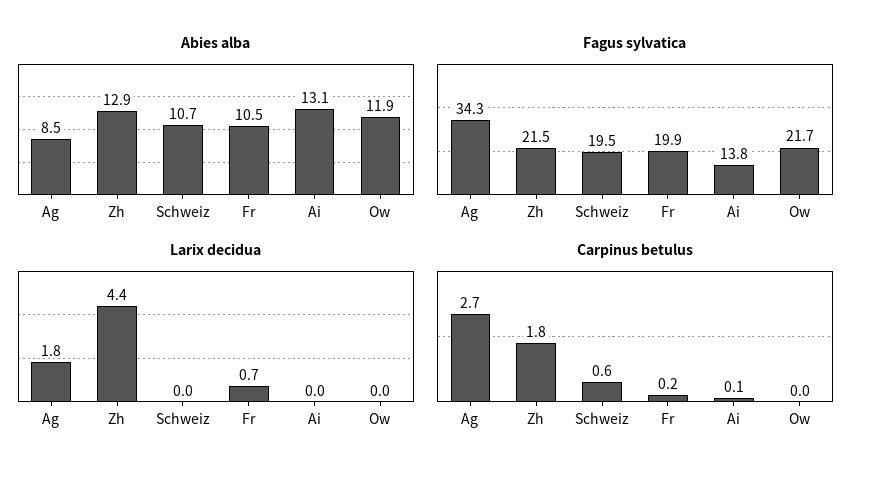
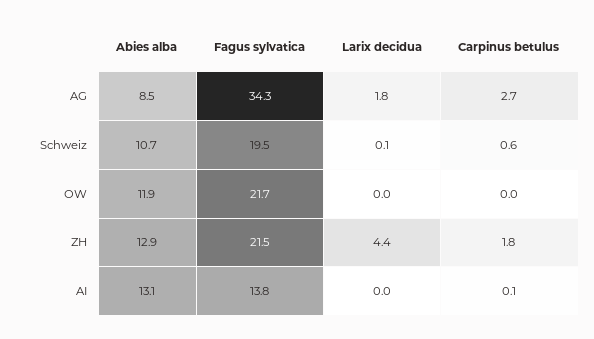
Abies alba, Fr: 10.5 -> none
Fagus sylvatica, Fr: 19.9 -> none
Larix decidua, Schweiz: 0 -> 0.1
Larix decidua, Fr: 0.7 -> none
Carpinus betulus, Fr: 0.2 -> none

